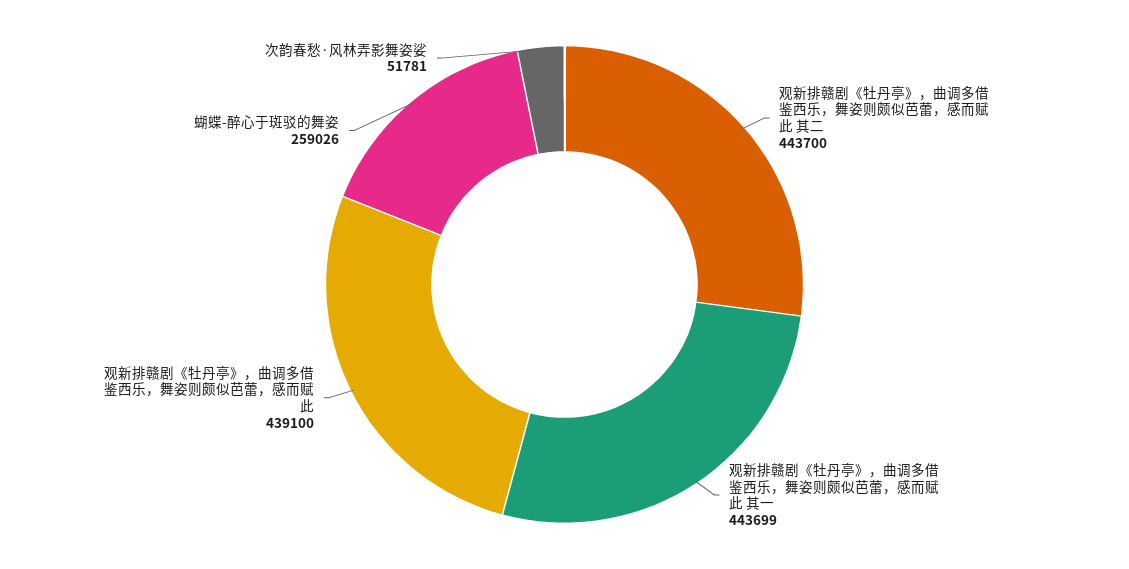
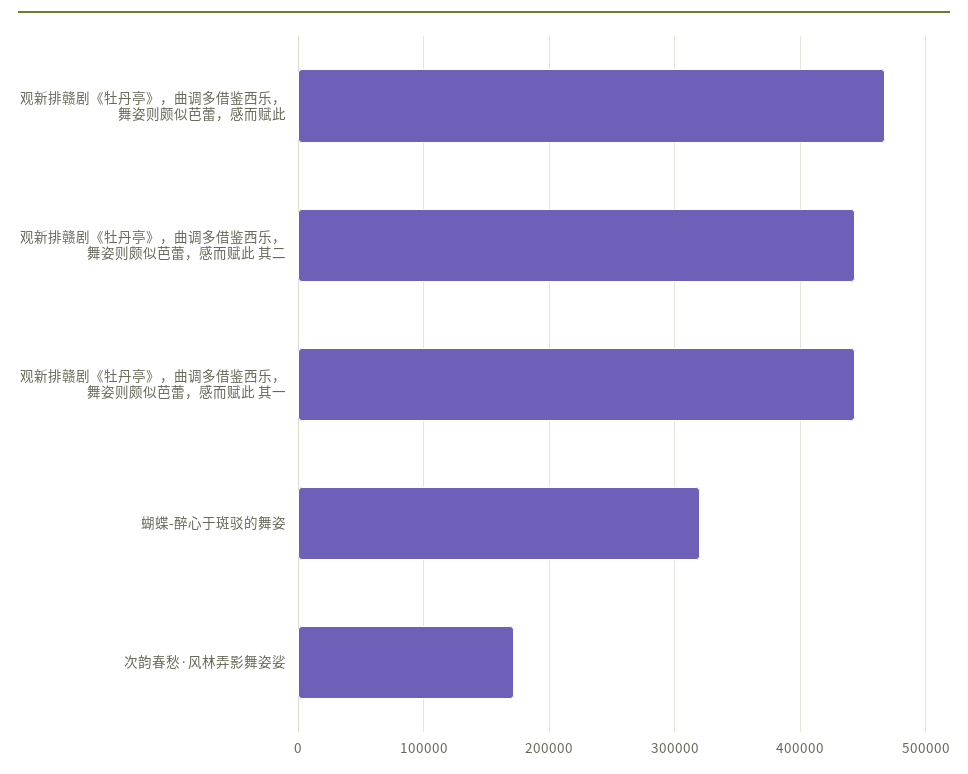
观新排赣剧《牡丹亭》，曲调多借鉴西乐，舞姿则颇似芭蕾，感而赋此: 439100 -> 470000
蝴蝶-醉心于斑驳的舞姿: 259026 -> 320000
次韵春愁·风林弄影舞姿娑: 51781 -> 170000

